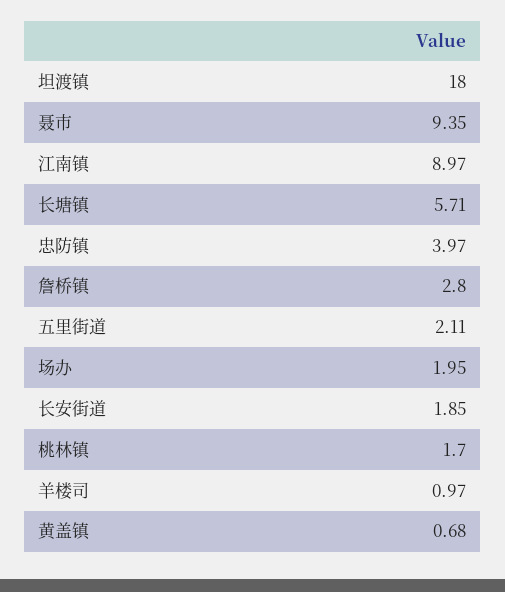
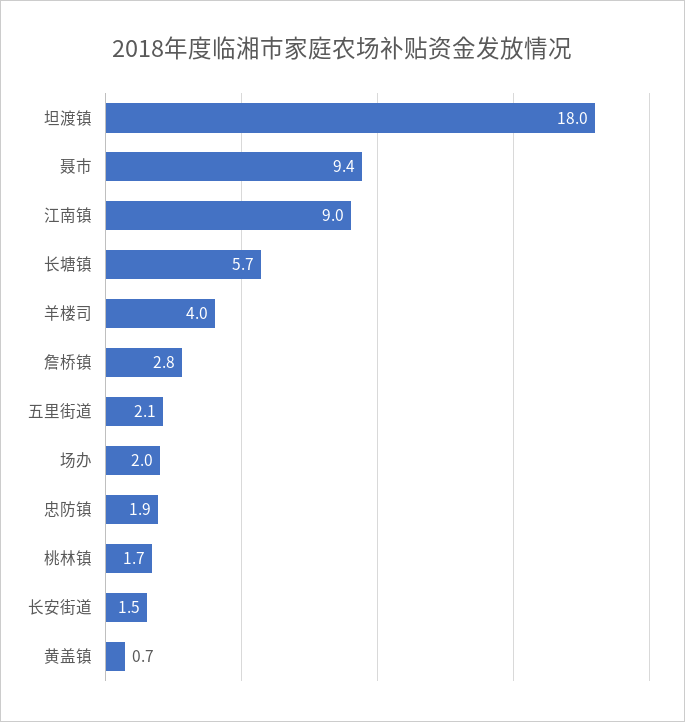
忠防镇: 3.97 -> 1.9
长安街道: 1.85 -> 1.5
羊楼司: 0.97 -> 4

